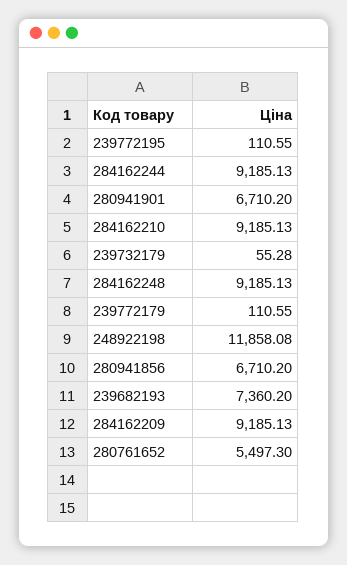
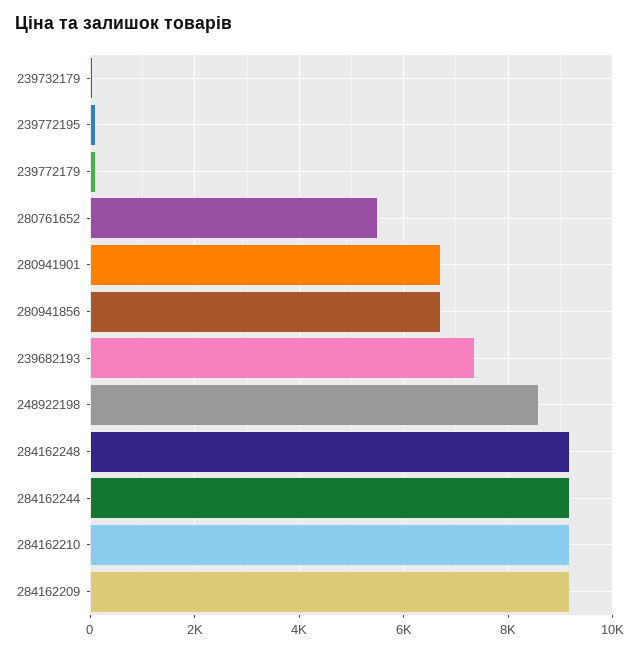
248922198: 11858.08 -> 8600

